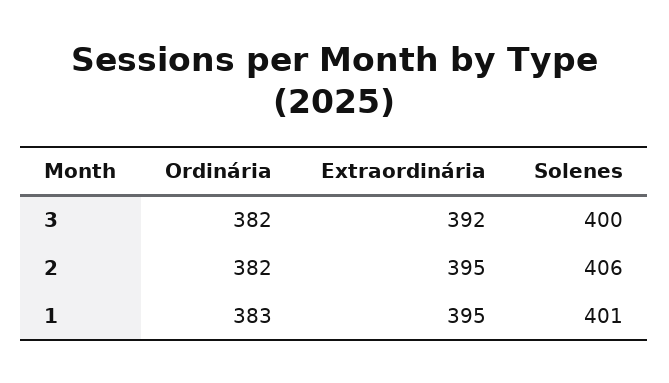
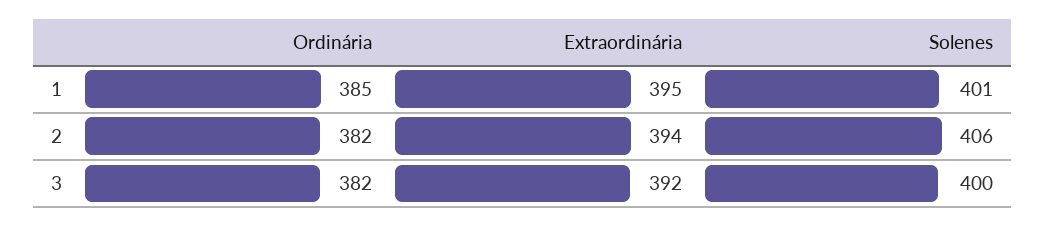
Extraordinária, 2: 395 -> 394
Ordinária, 1: 383 -> 385

